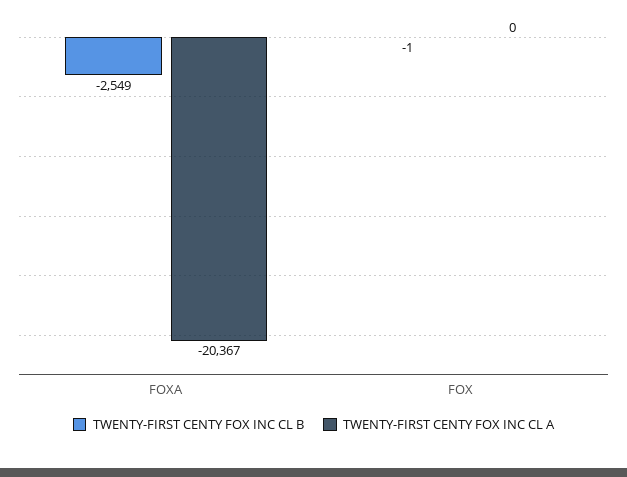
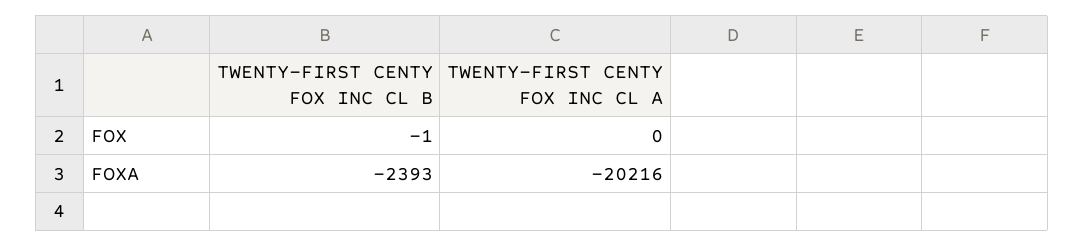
TWENTY-FIRST CENTY FOX INC CL B, FOXA: -2549 -> -2393
TWENTY-FIRST CENTY FOX INC CL A, FOXA: -20367 -> -20216

